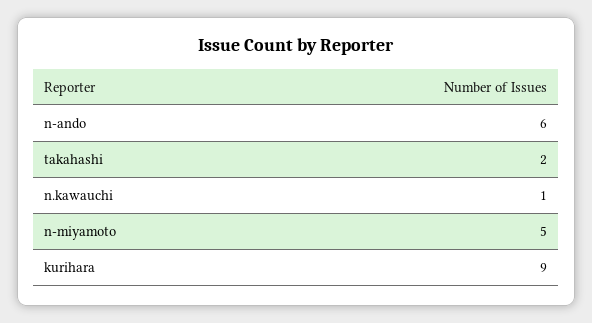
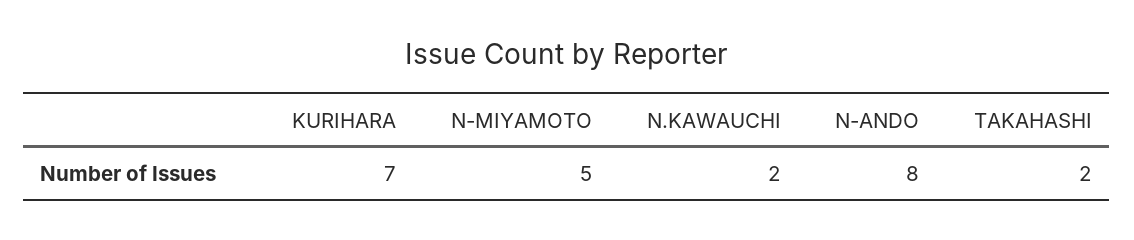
n-ando: 6 -> 8
n.kawauchi: 1 -> 2
kurihara: 9 -> 7

